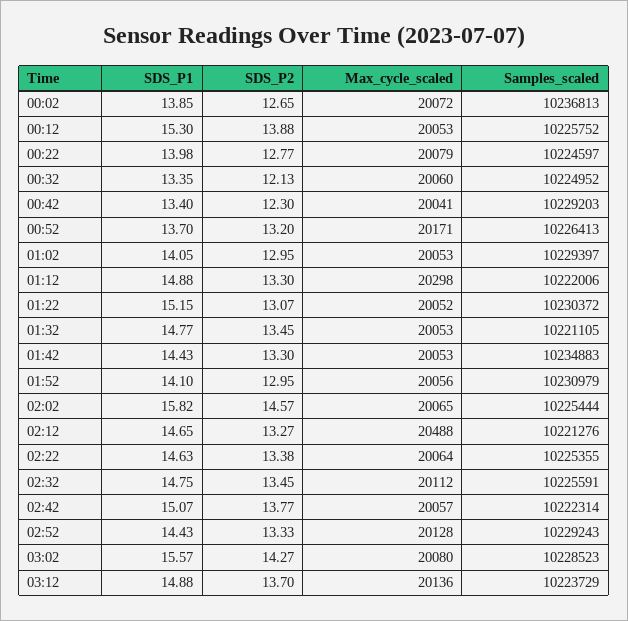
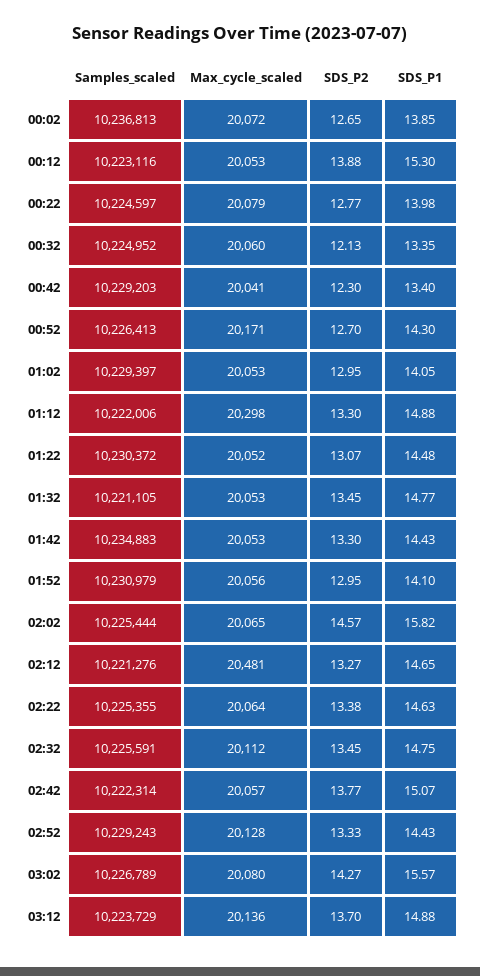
Samples_scaled, 00:12: 10225752 -> 10223116
SDS_P1, 00:52: 13.7 -> 14.3
SDS_P2, 00:52: 13.2 -> 12.7
SDS_P1, 01:22: 15.15 -> 14.48
Max_cycle_scaled, 02:12: 20488 -> 20481
Samples_scaled, 03:02: 10228523 -> 10226789

